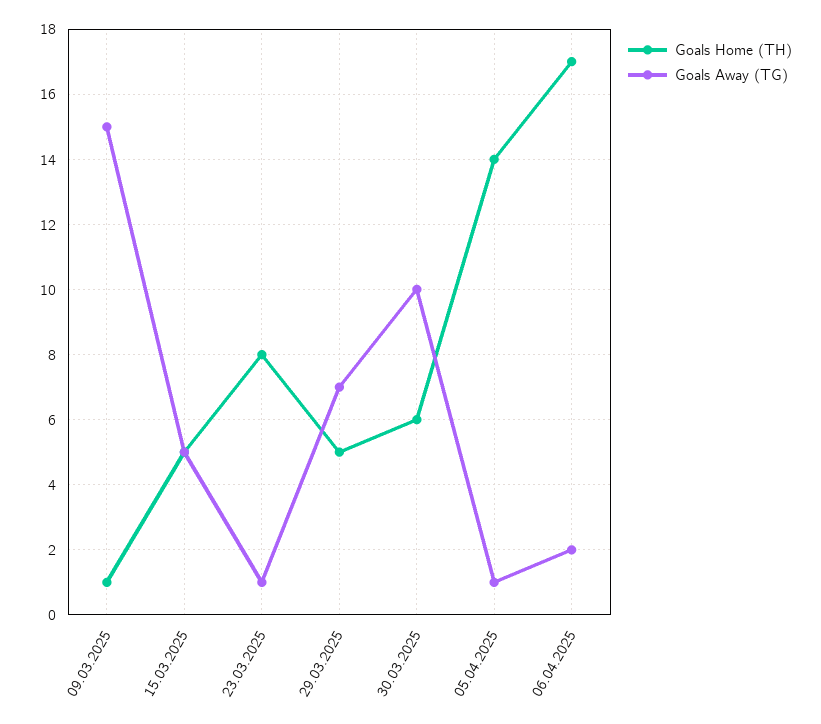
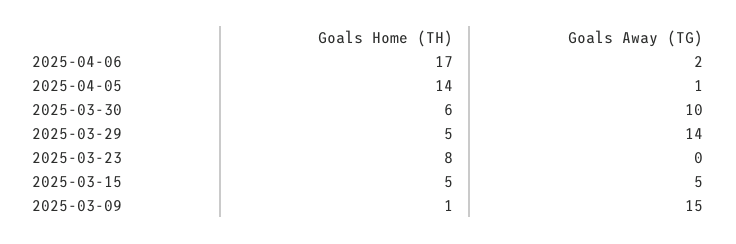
Goals Away (TG), 23.03.2025: 1 -> 0
Goals Away (TG), 29.03.2025: 7 -> 14

